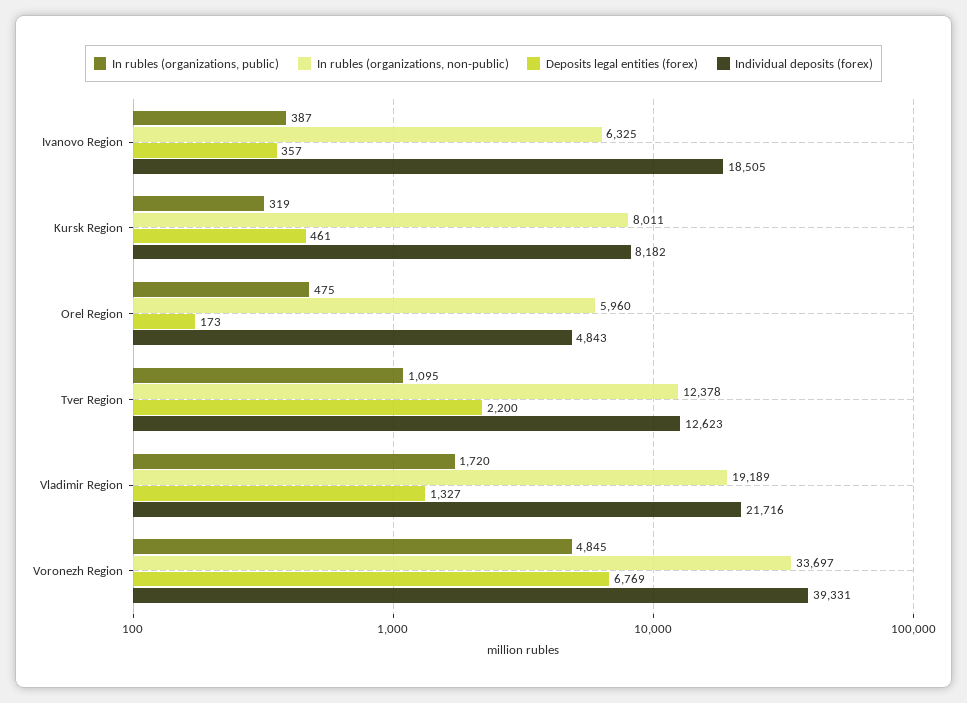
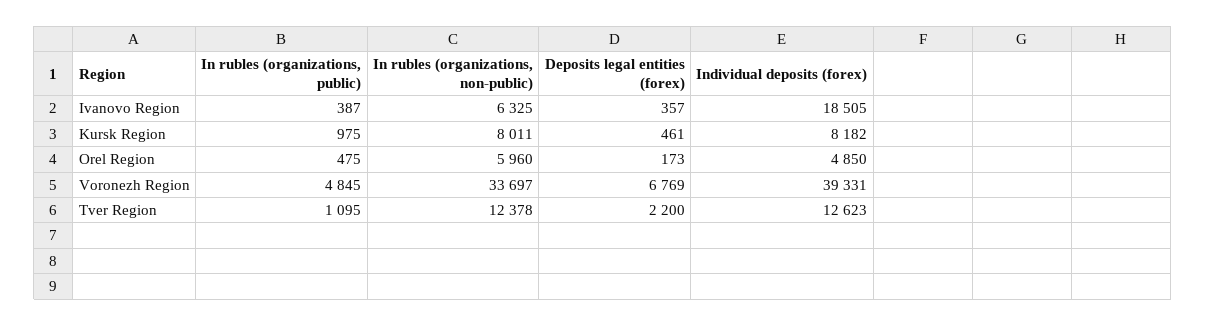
In rubles (organizations, public), Kursk Region: 319 -> 975
Individual deposits (forex), Orel Region: 4843 -> 4850
In rubles (organizations, public), Vladimir Region: 1720 -> none
In rubles (organizations, non-public), Vladimir Region: 19189 -> none
Deposits legal entities (forex), Vladimir Region: 1327 -> none
Individual deposits (forex), Vladimir Region: 21716 -> none

